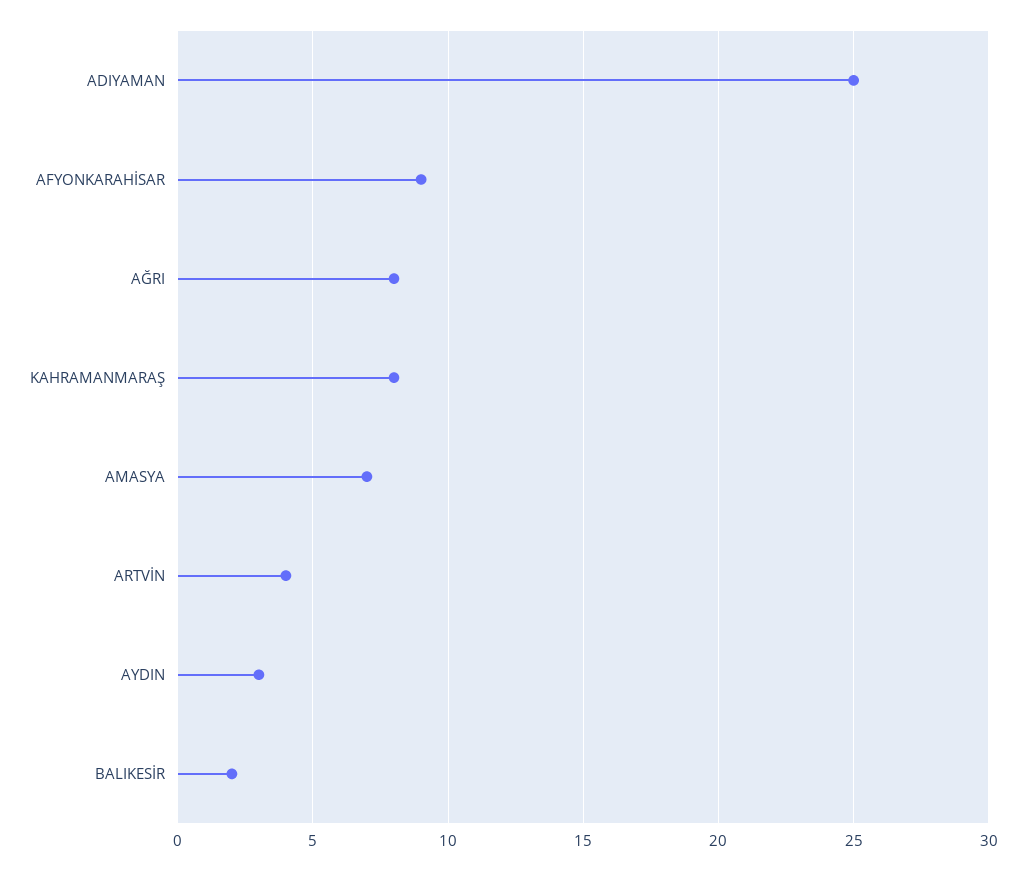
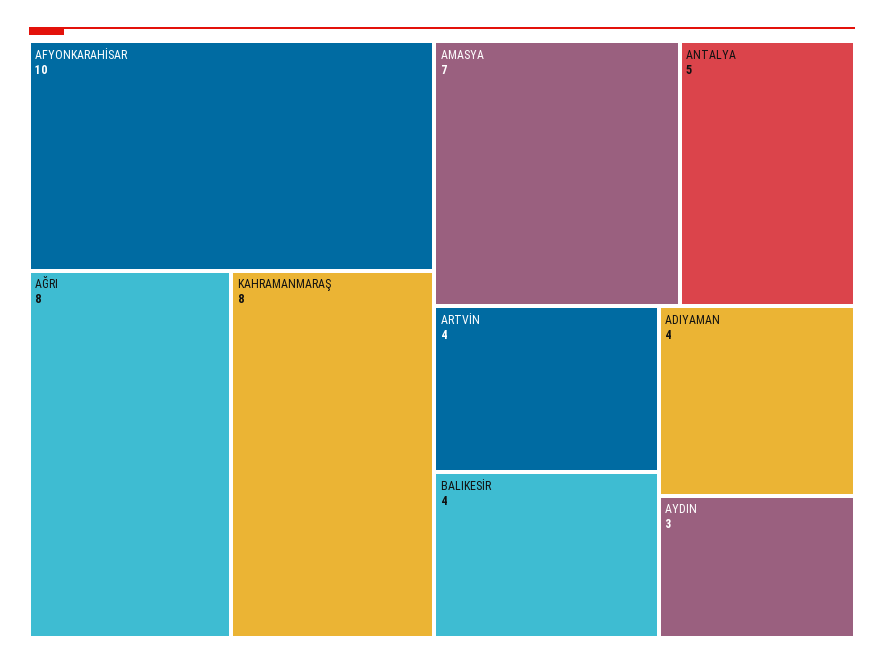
ADIYAMAN: 25 -> 4
AFYONKARAHİSAR: 9 -> 10
BALIKESİR: 2 -> 4
ANTALYA: none -> 5

